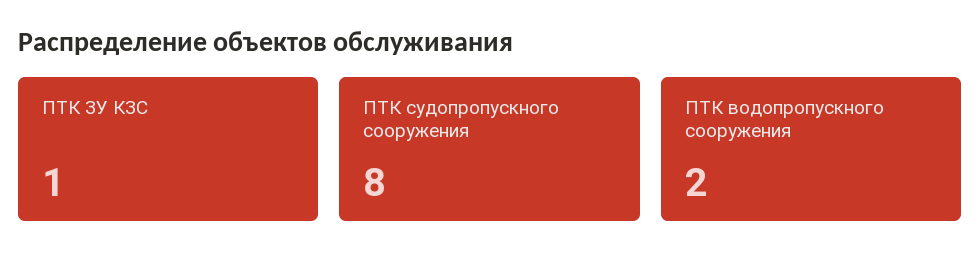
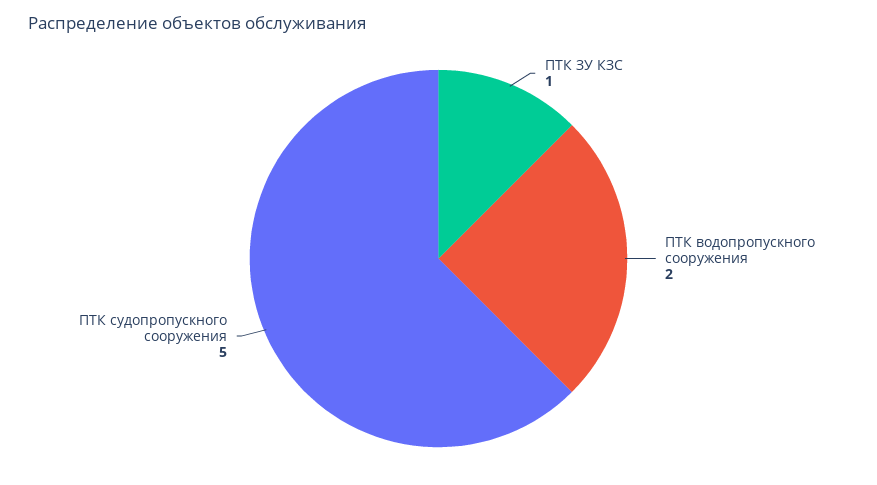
ПТК судопропускного сооружения: 8 -> 5

